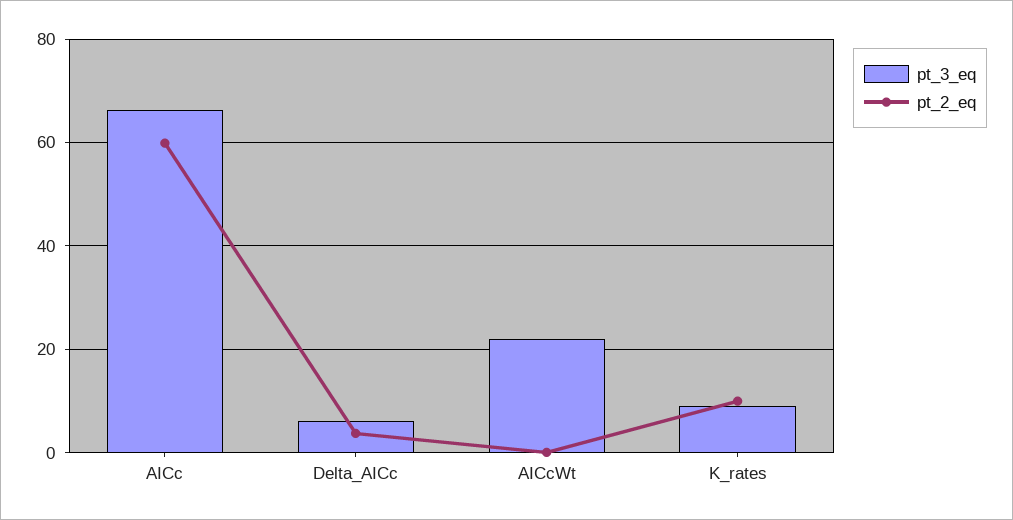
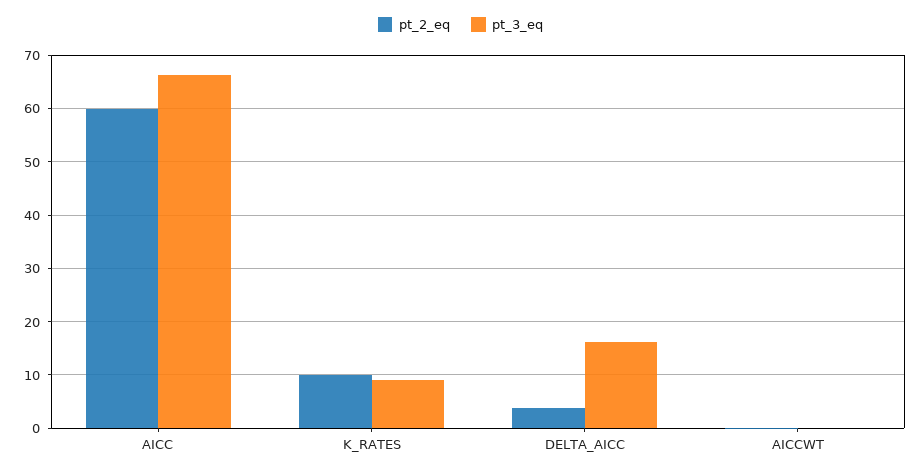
pt_3_eq, Delta_AICc: 6 -> 16
pt_3_eq, AICcWt: 22 -> 0

